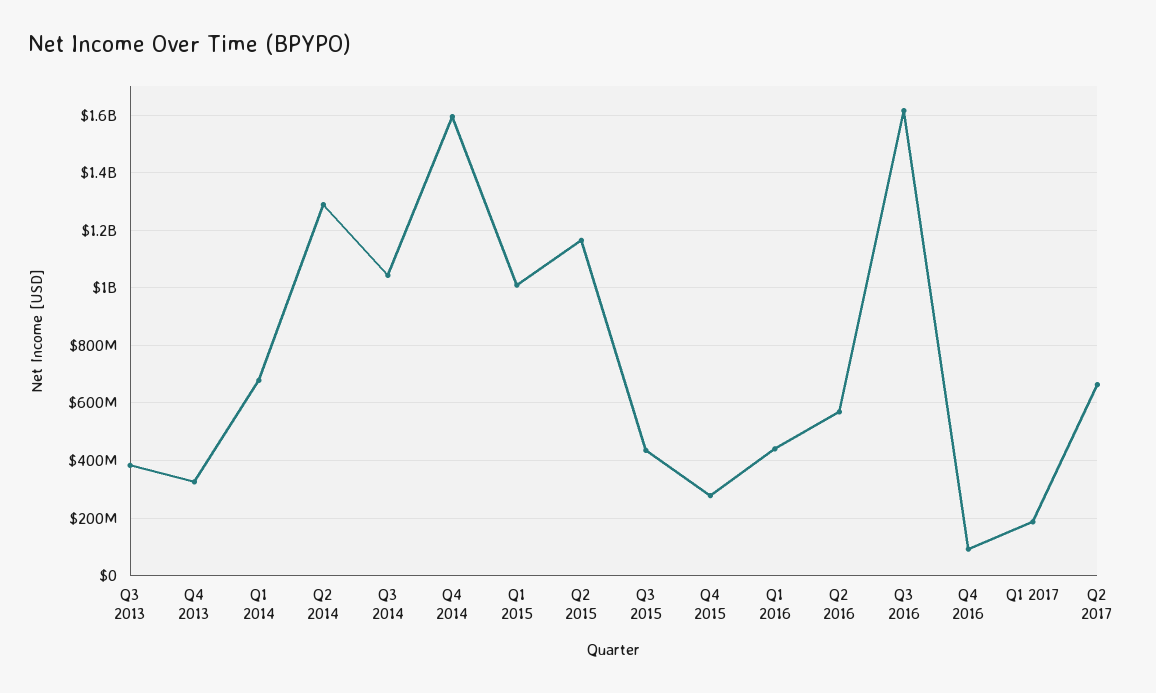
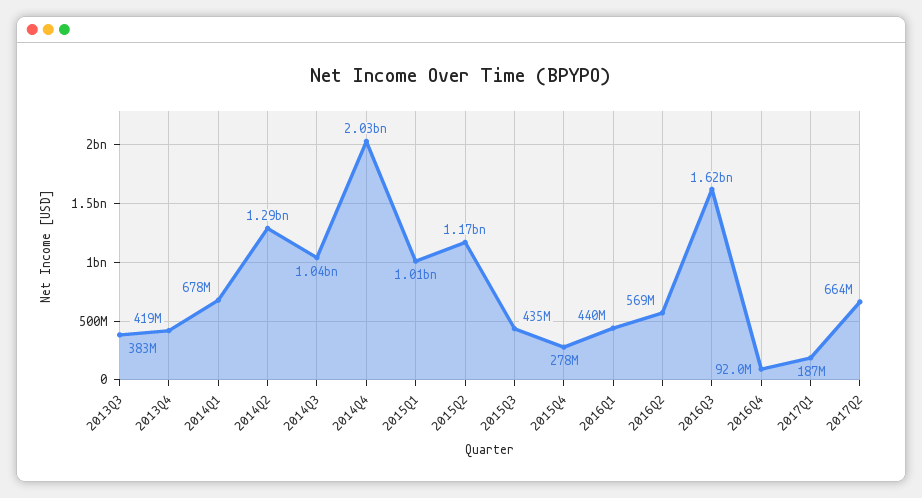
Q4 2013: 325000000 -> 419000000
Q4 2014: 1600000000 -> 2030000000

